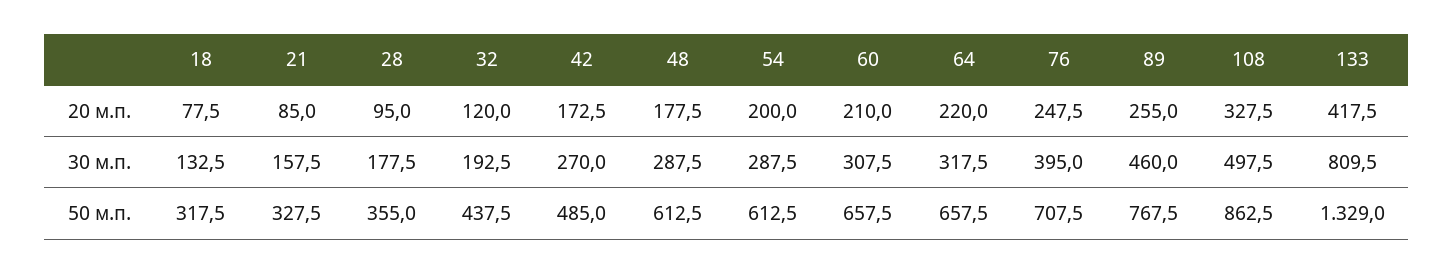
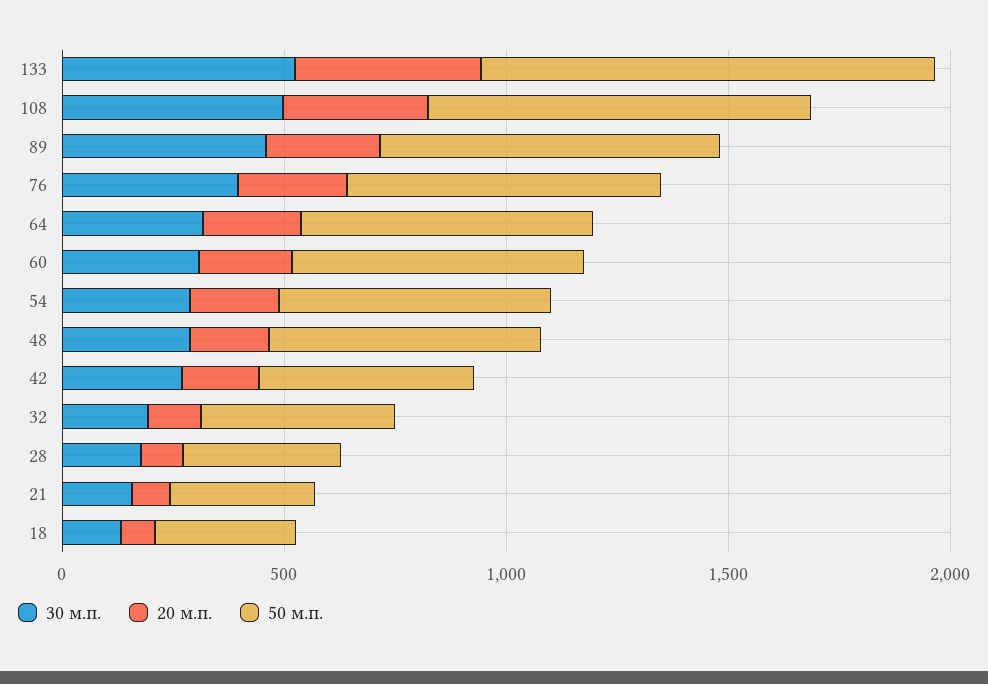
30 м.п., 133: 809.5 -> 500
50 м.п., 133: 1329 -> 1000

